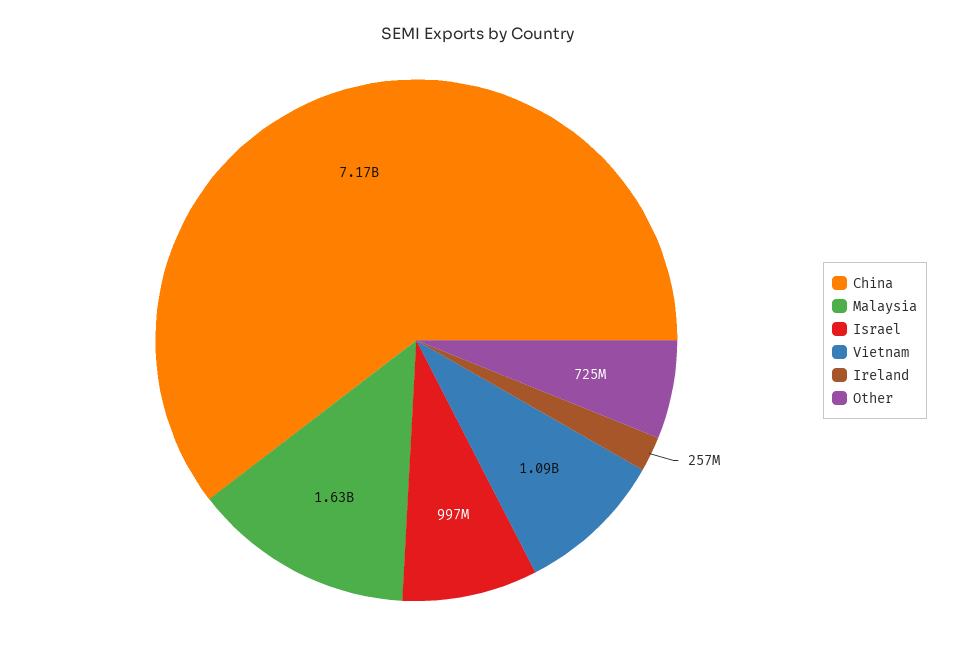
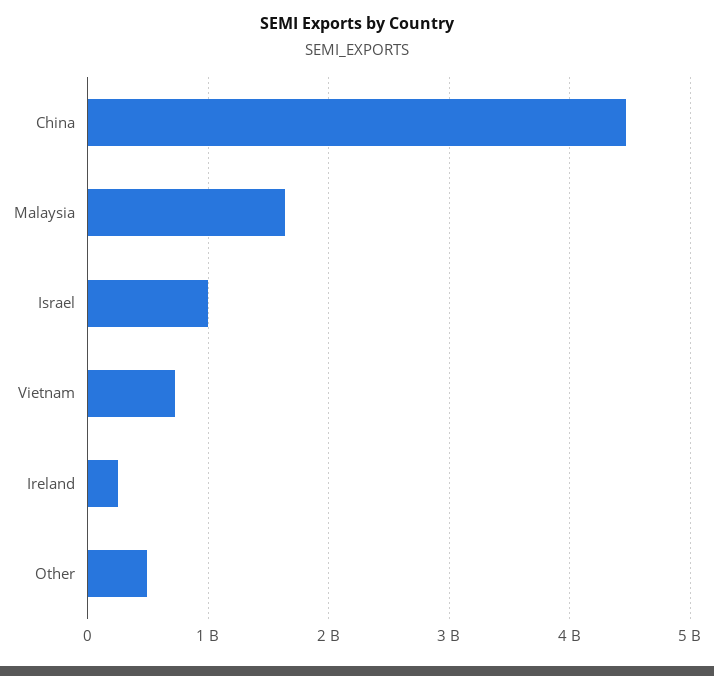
China: 7170000000 -> 4500000000
Vietnam: 1090000000 -> 700000000
Other: 725000000 -> 500000000

